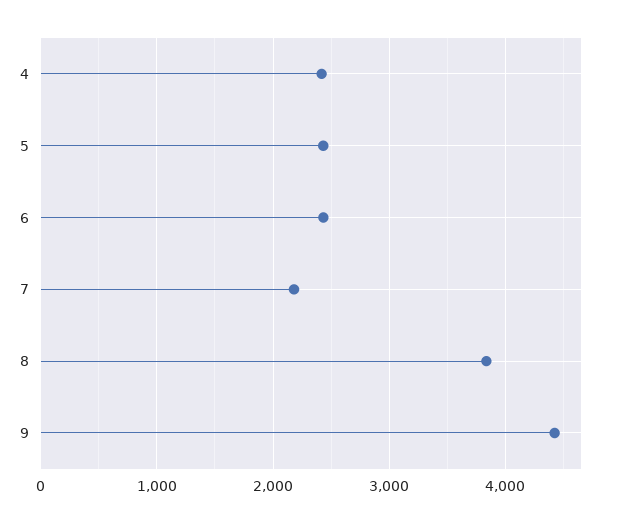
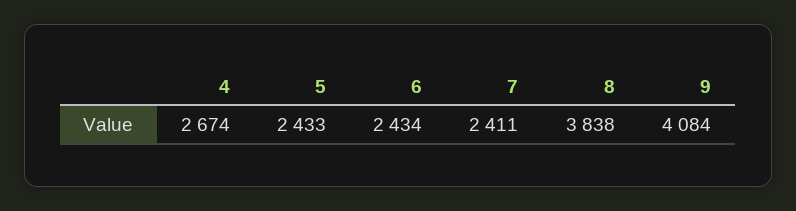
4: 2400 -> 2674
7: 2200 -> 2411
9: 4400 -> 4084

